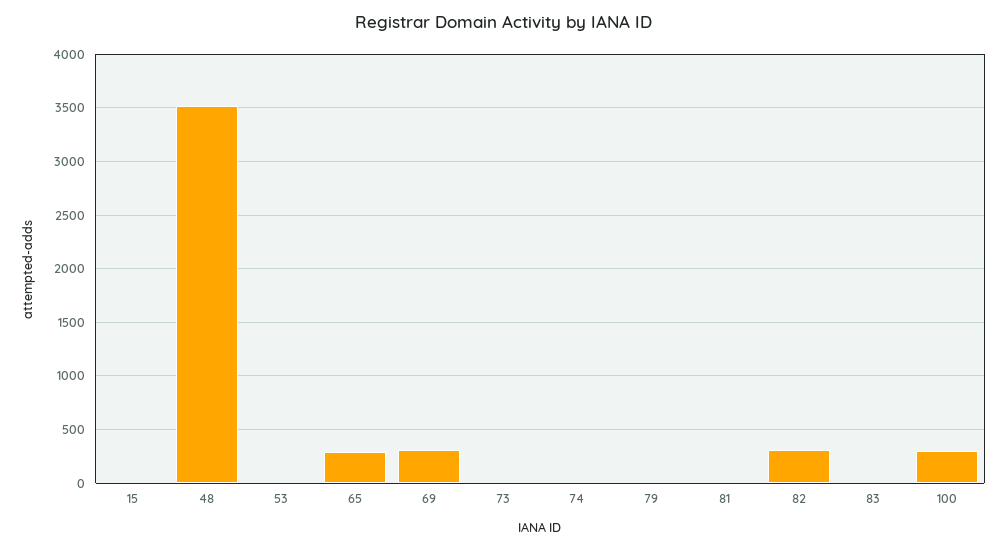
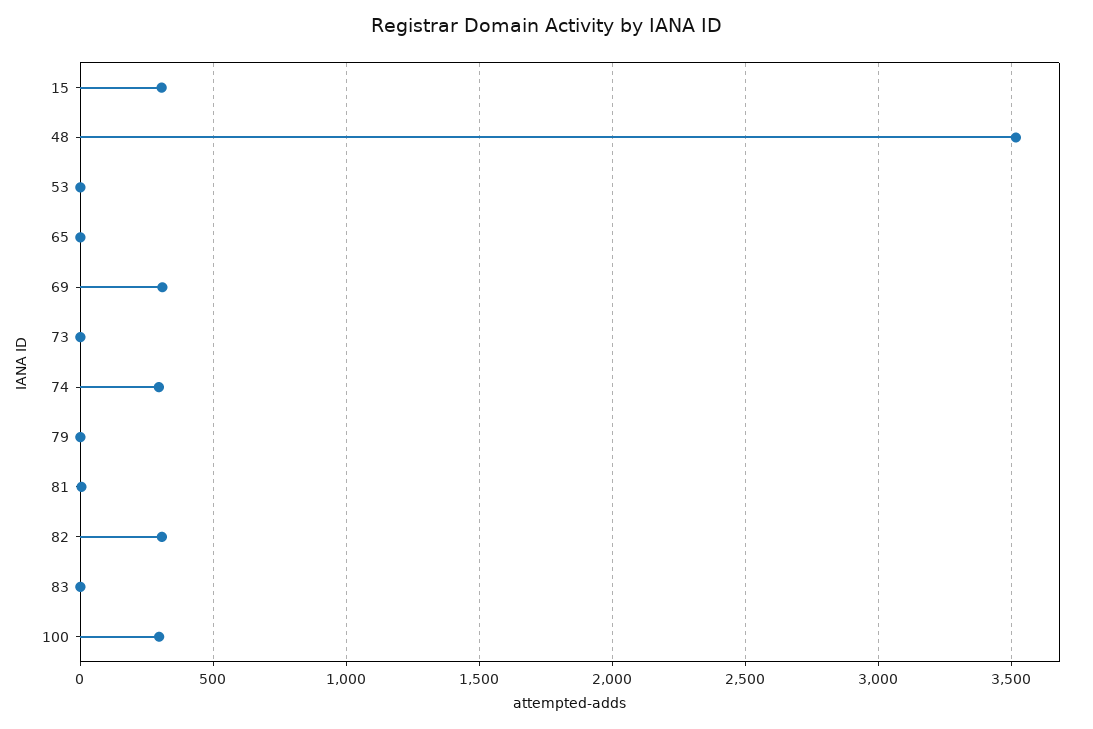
15: 0 -> 300
65: 300 -> 0
74: 0 -> 300

